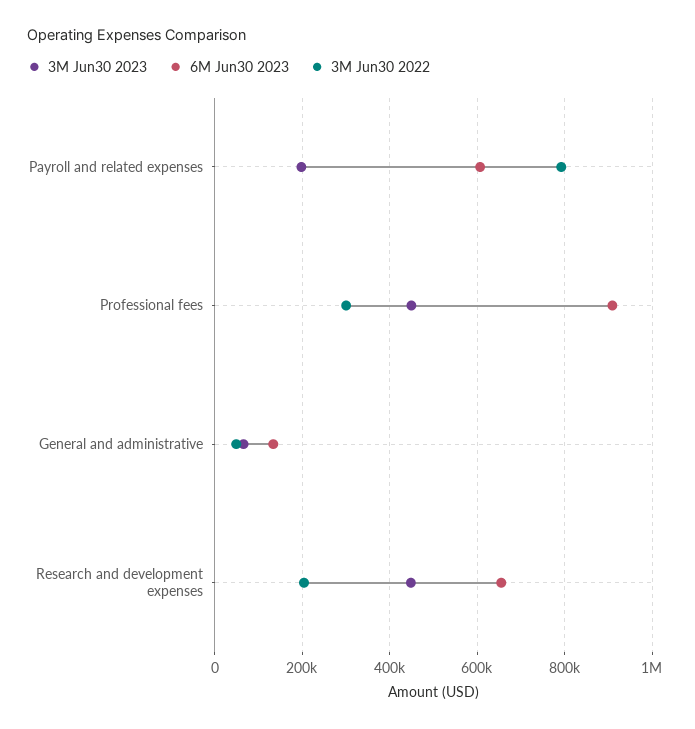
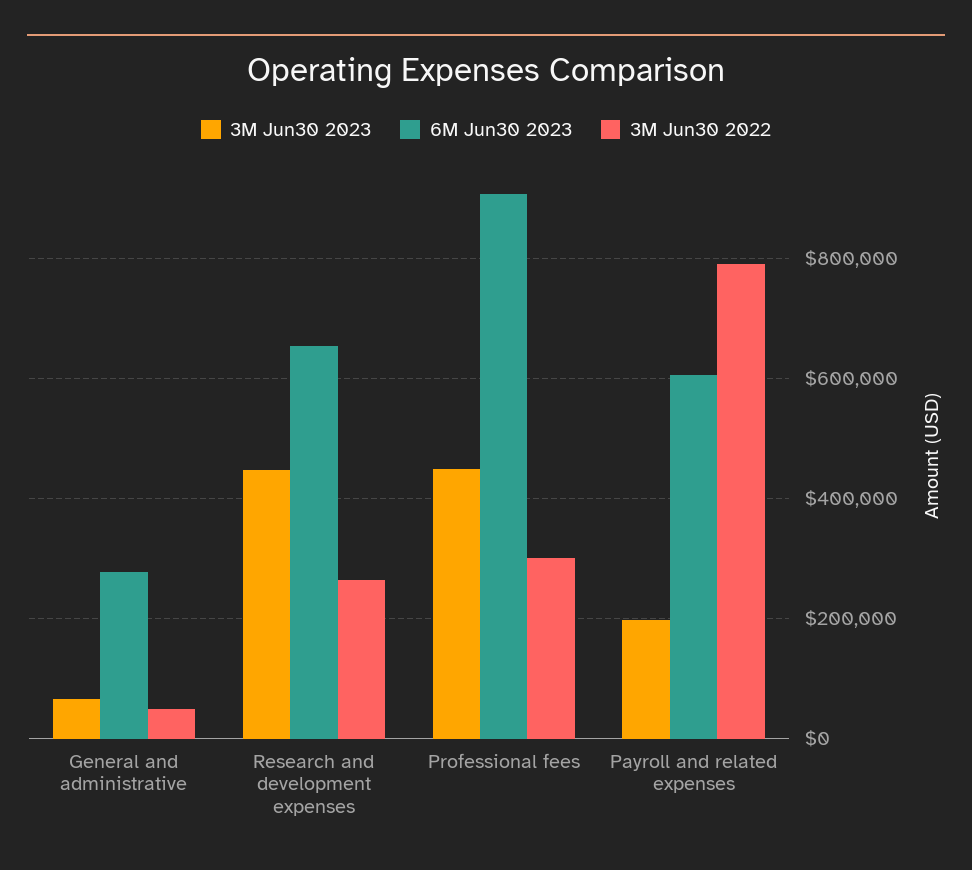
6M Jun30 2023, General and administrative: 140000 -> 280000
3M Jun30 2022, Research and development expenses: 200000 -> 260000

